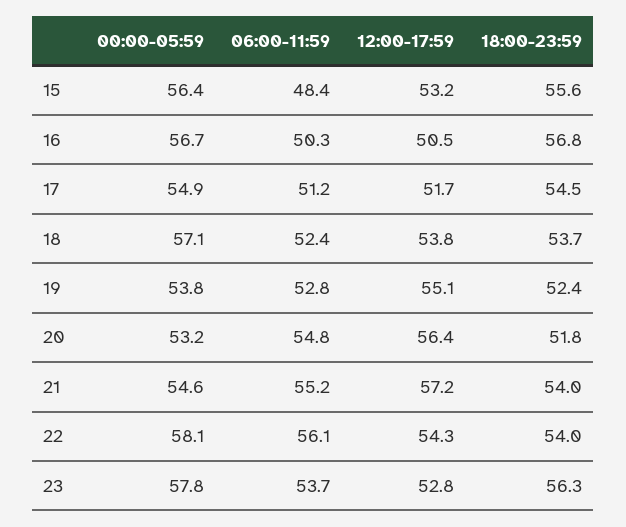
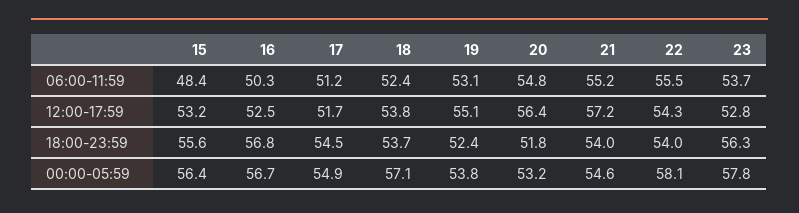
12:00-17:59, 16: 50.5 -> 52.5
06:00-11:59, 19: 52.8 -> 53.1
06:00-11:59, 22: 56.1 -> 55.5

